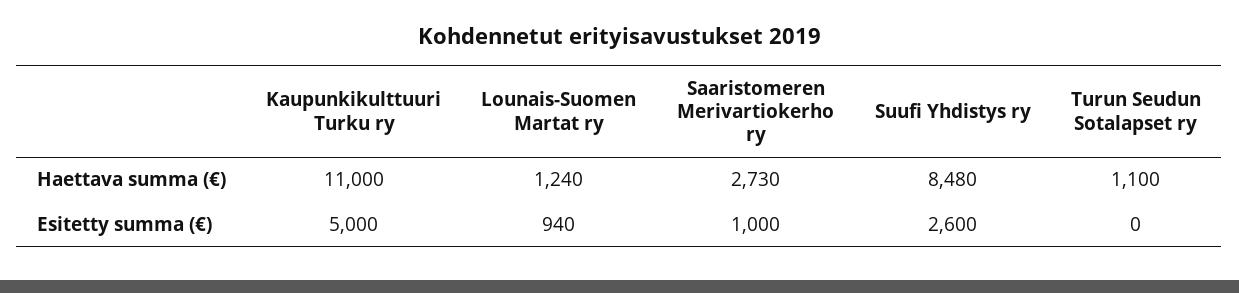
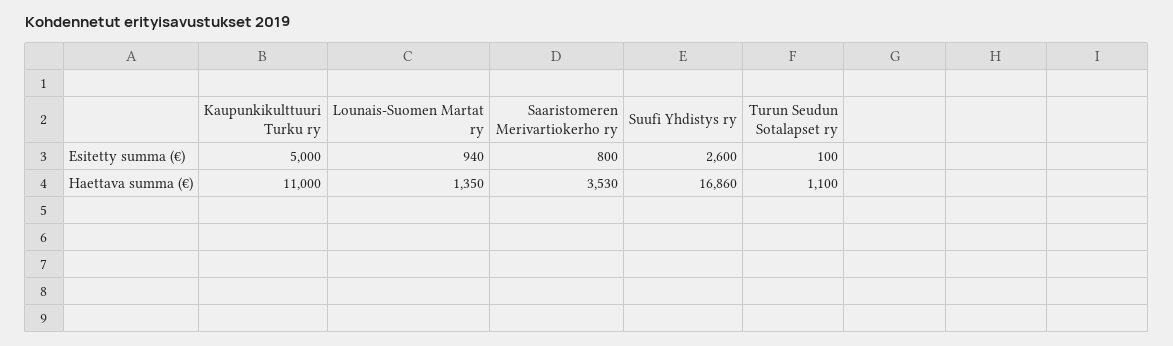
Lounais-Suomen Martat ry, Haettava summa (€): 1240 -> 1350
Saaristomeren Merivartiokerho ry, Haettava summa (€): 2730 -> 3530
Suufi Yhdistys ry, Haettava summa (€): 8480 -> 16860
Saaristomeren Merivartiokerho ry, Esitetty summa (€): 1000 -> 800
Turun Seudun Sotalapset ry, Esitetty summa (€): 0 -> 100

